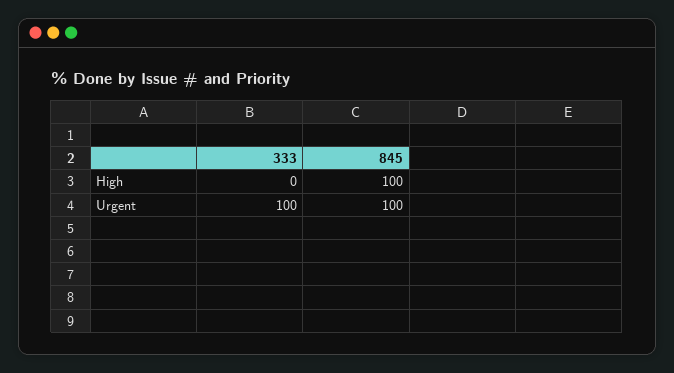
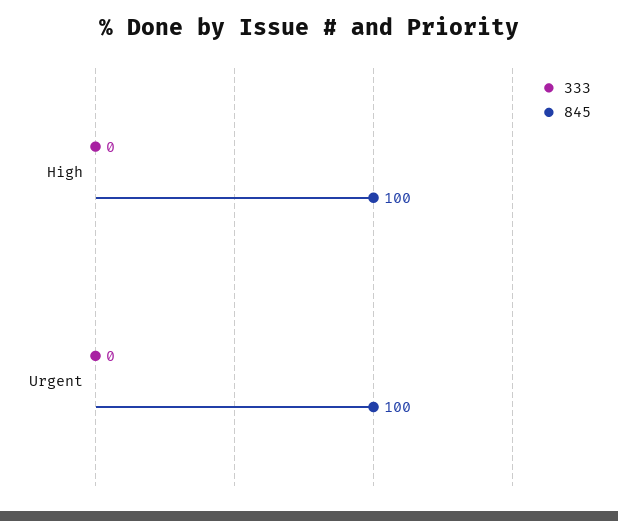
333, Urgent: 100 -> 0

